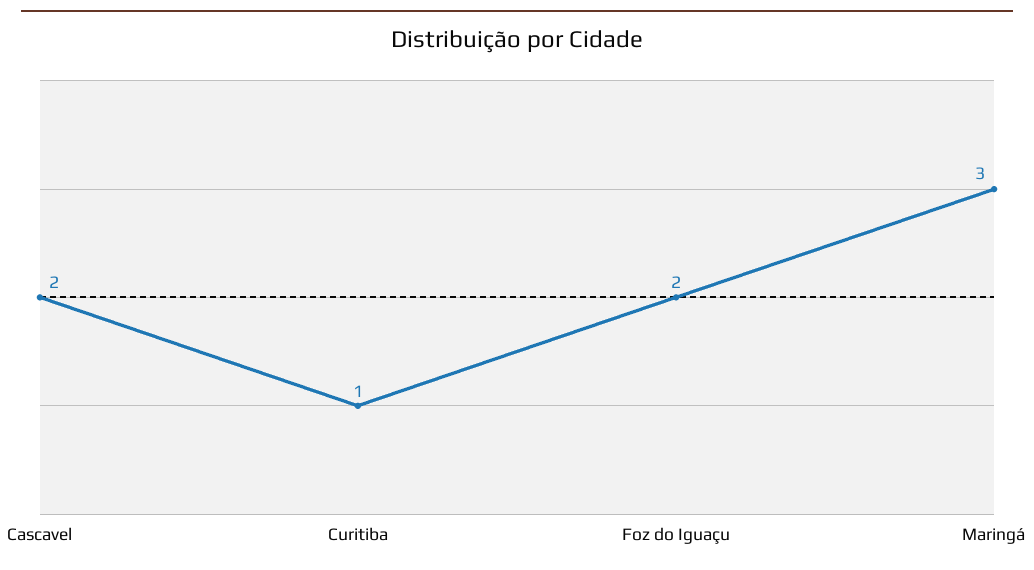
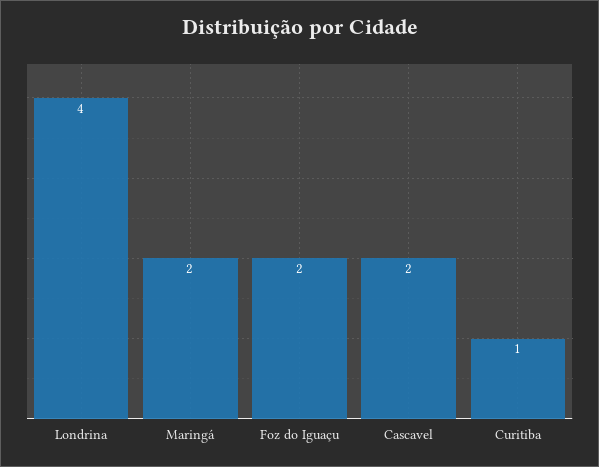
Maringá: 3 -> 2
Londrina: none -> 4

